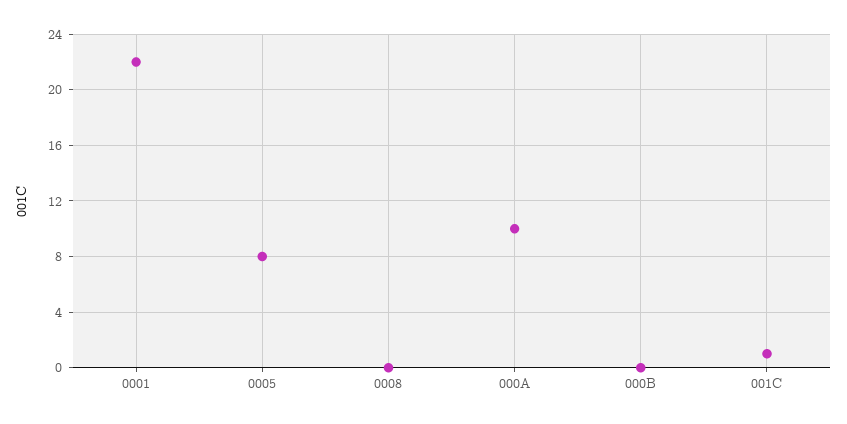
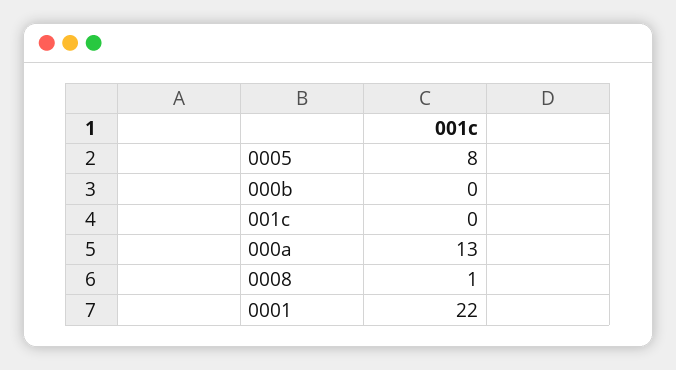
0008: 0 -> 1
000A: 10 -> 13
001C: 1 -> 0

